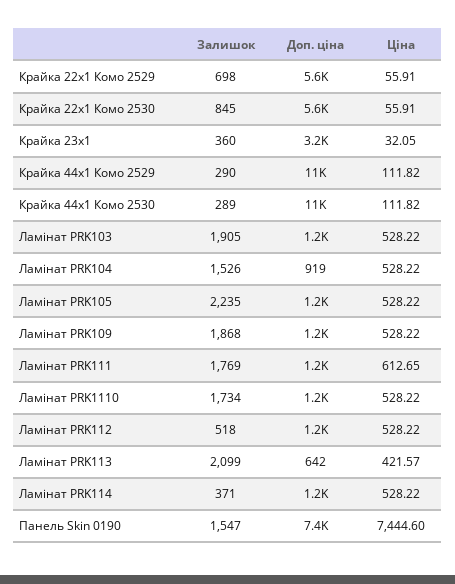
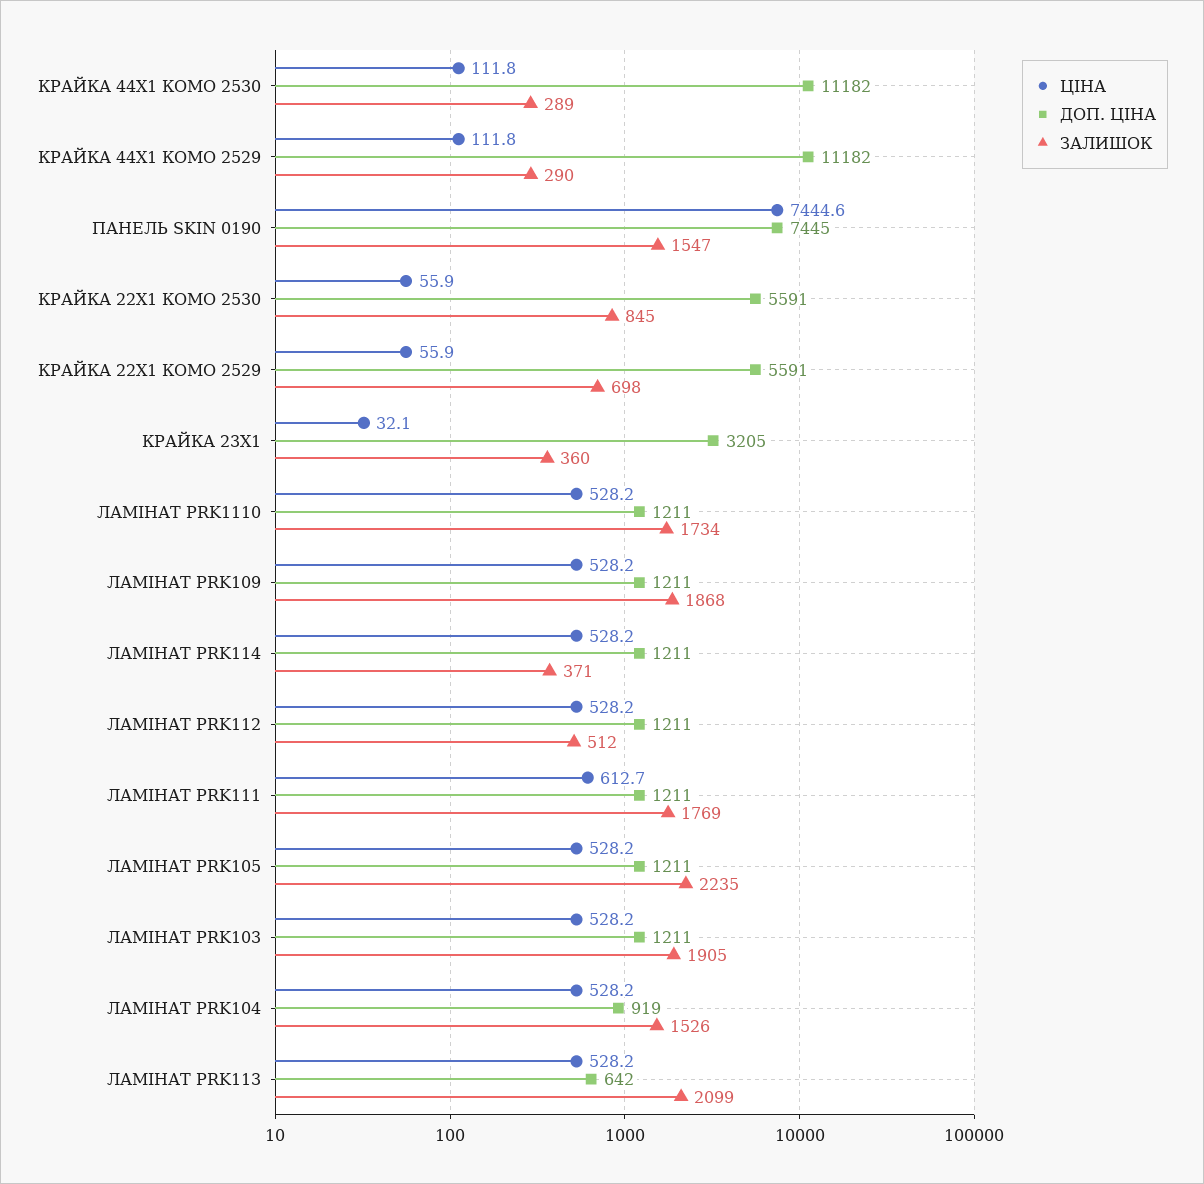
Залишок, Ламінат PRK112: 518 -> 512
Ціна, Ламінат PRK113: 421.57 -> 528.2

